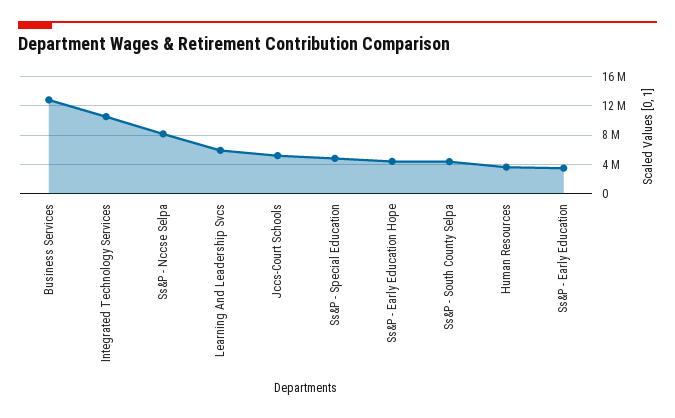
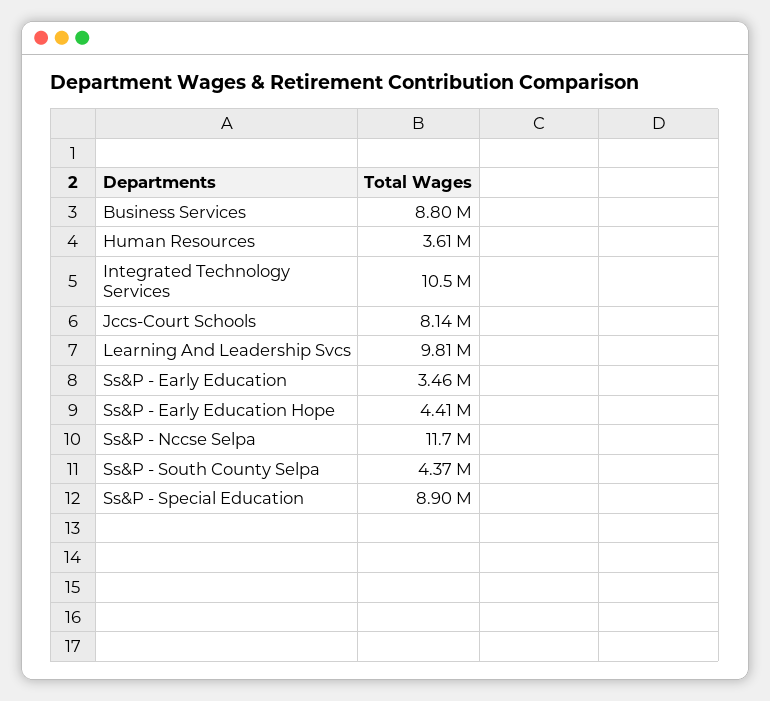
Business Services: 13000000 -> 8800000
Ss&P - Nccse Selpa: 8000000 -> 11700000
Learning And Leadership Svcs: 6000000 -> 9810000
Jccs-Court Schools: 5000000 -> 8140000
Ss&P - Special Education: 5000000 -> 8900000

